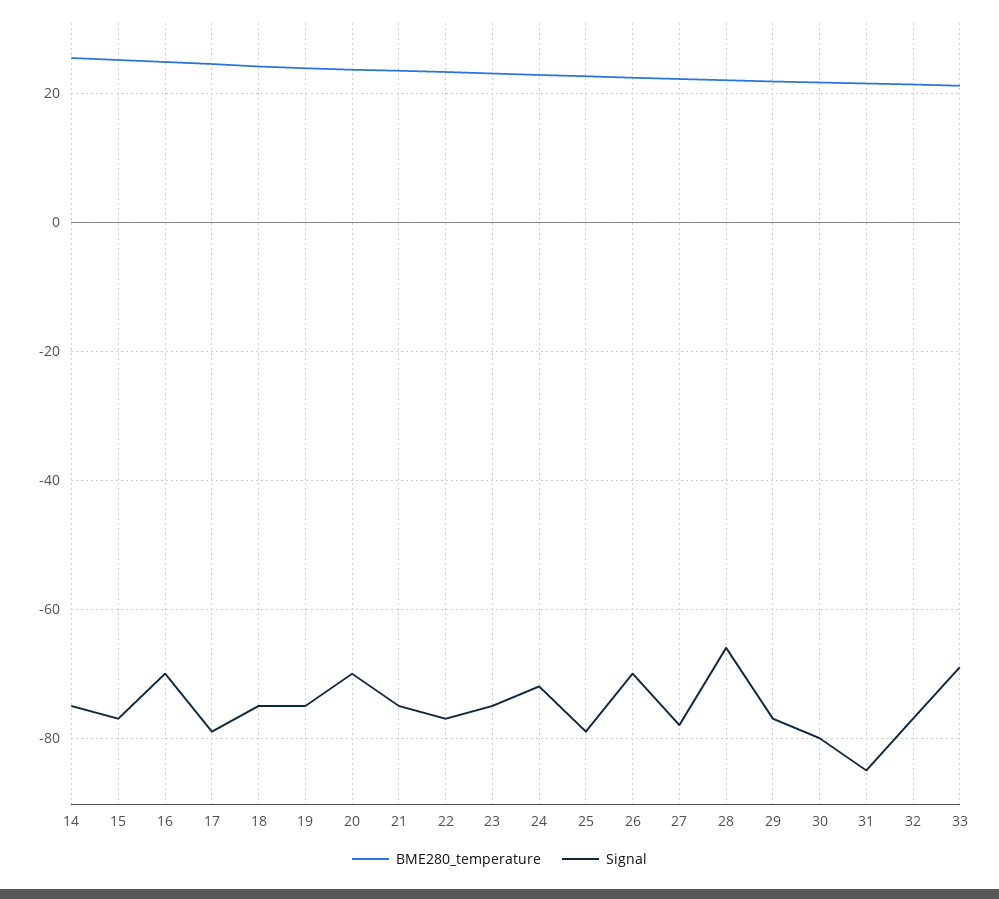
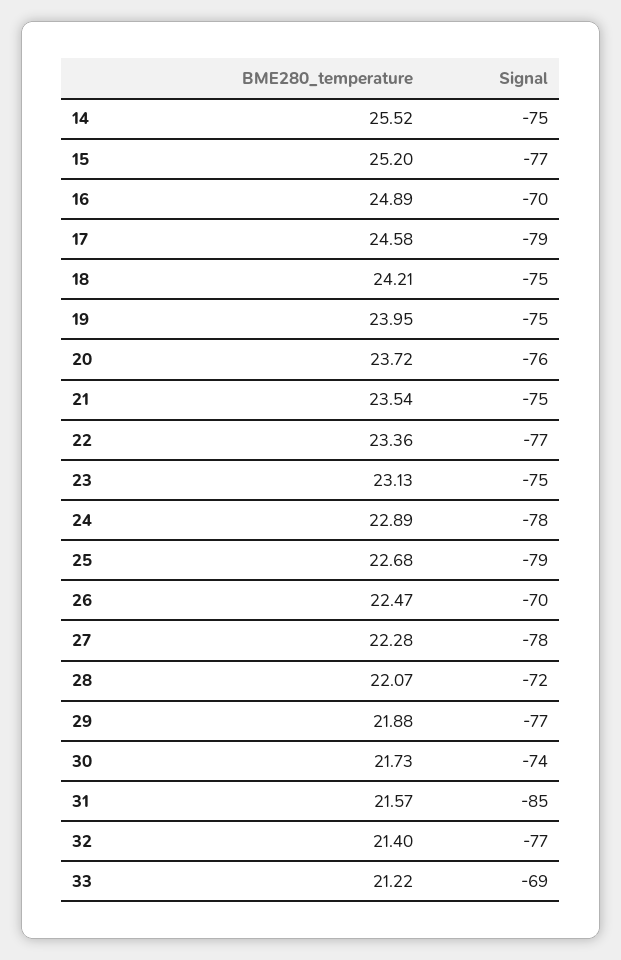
Signal, 20: -70 -> -76
Signal, 24: -72 -> -78
Signal, 28: -66 -> -72
Signal, 30: -80 -> -74

